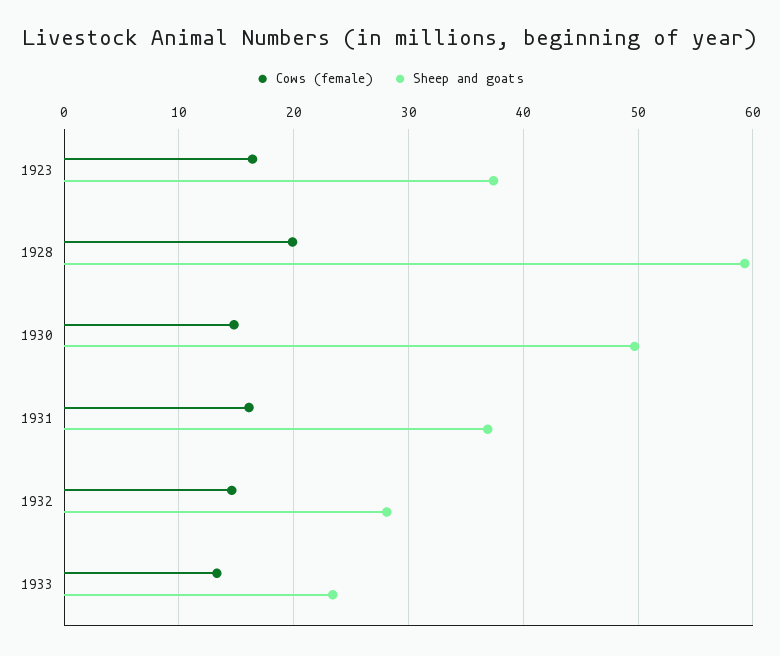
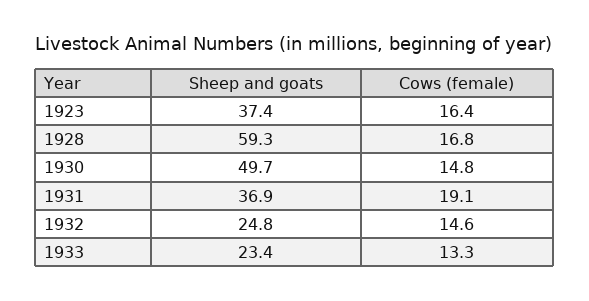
Cows (female), 1928: 20 -> 16.8
Cows (female), 1931: 16 -> 19.1
Sheep and goats, 1932: 28 -> 24.8

